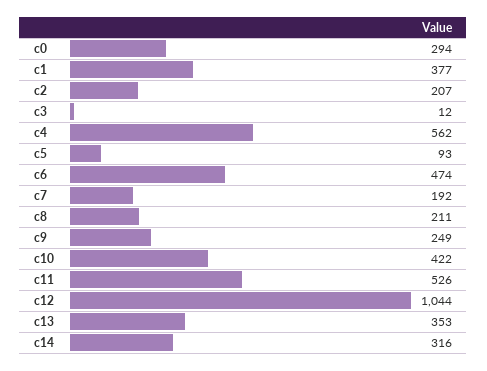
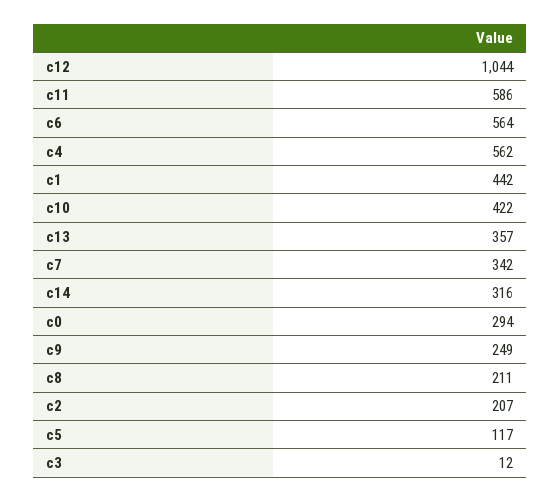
c1: 377 -> 442
c5: 93 -> 117
c6: 474 -> 564
c7: 192 -> 342
c11: 526 -> 586
c13: 353 -> 357

